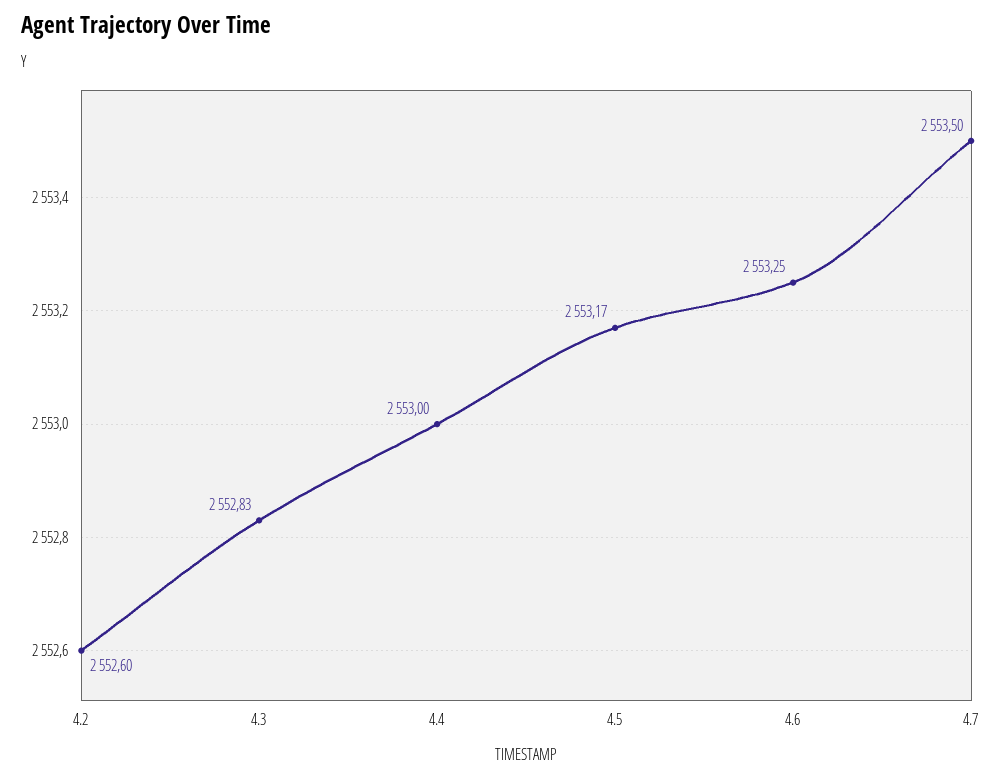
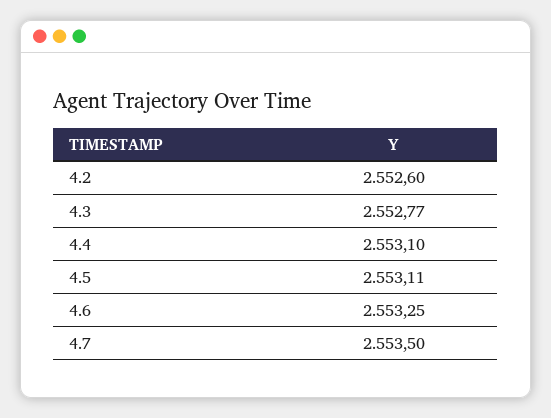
4.3: 2552.83 -> 2552.77
4.4: 2553 -> 2553.1
4.5: 2553.17 -> 2553.11

